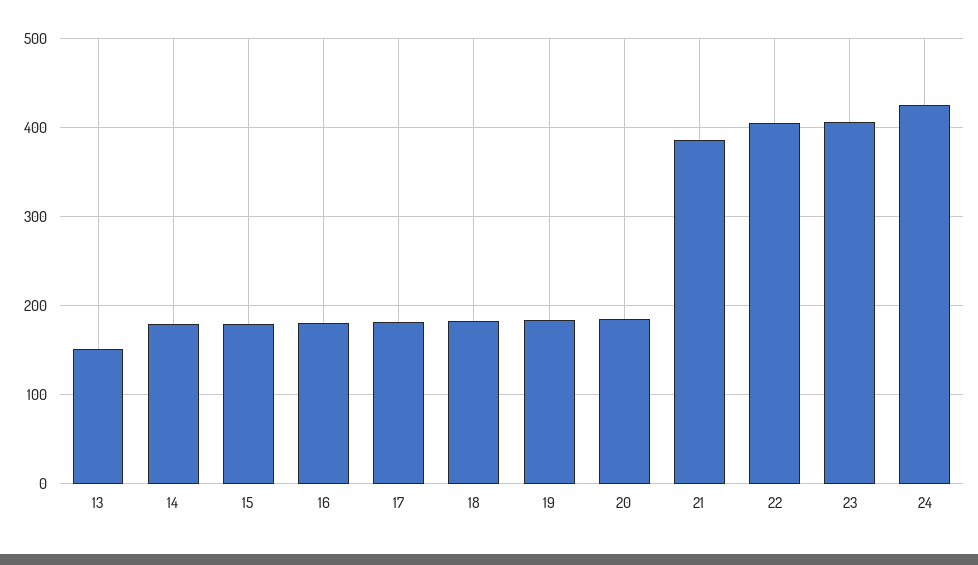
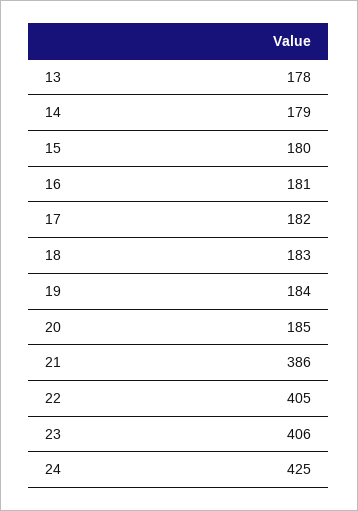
13: 150 -> 178

